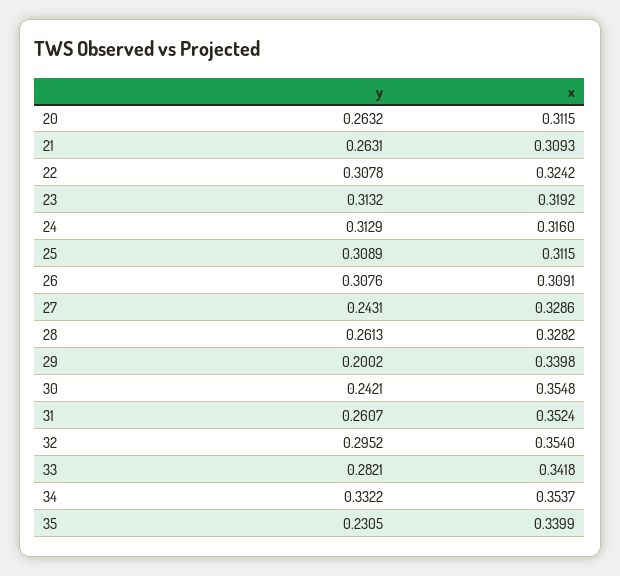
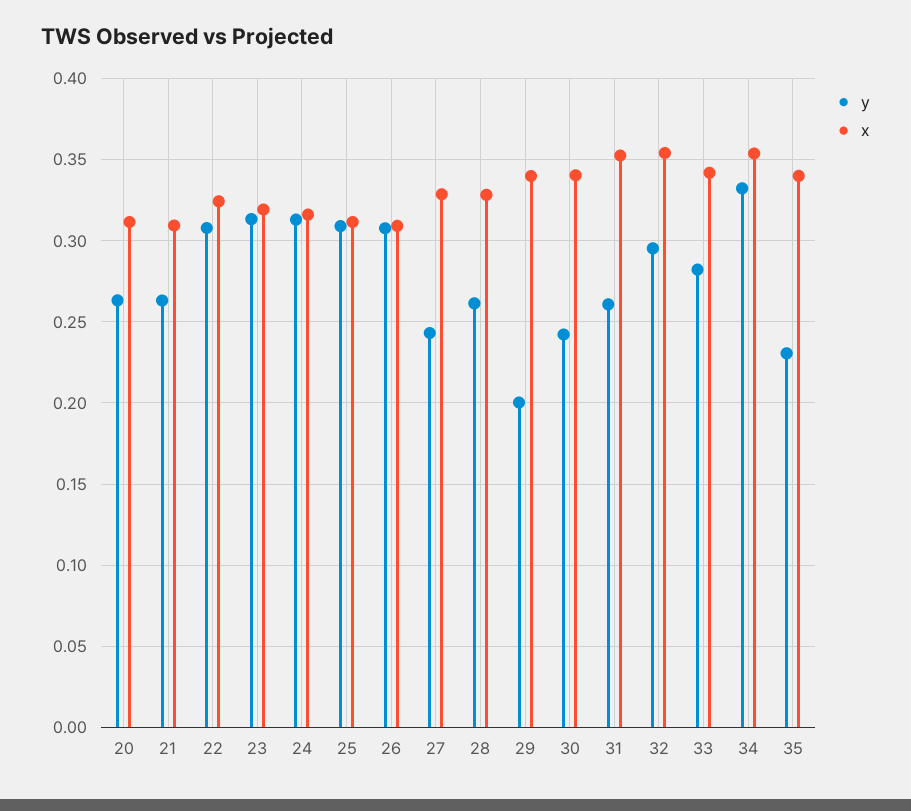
x, 30: 0.3548 -> 0.34

